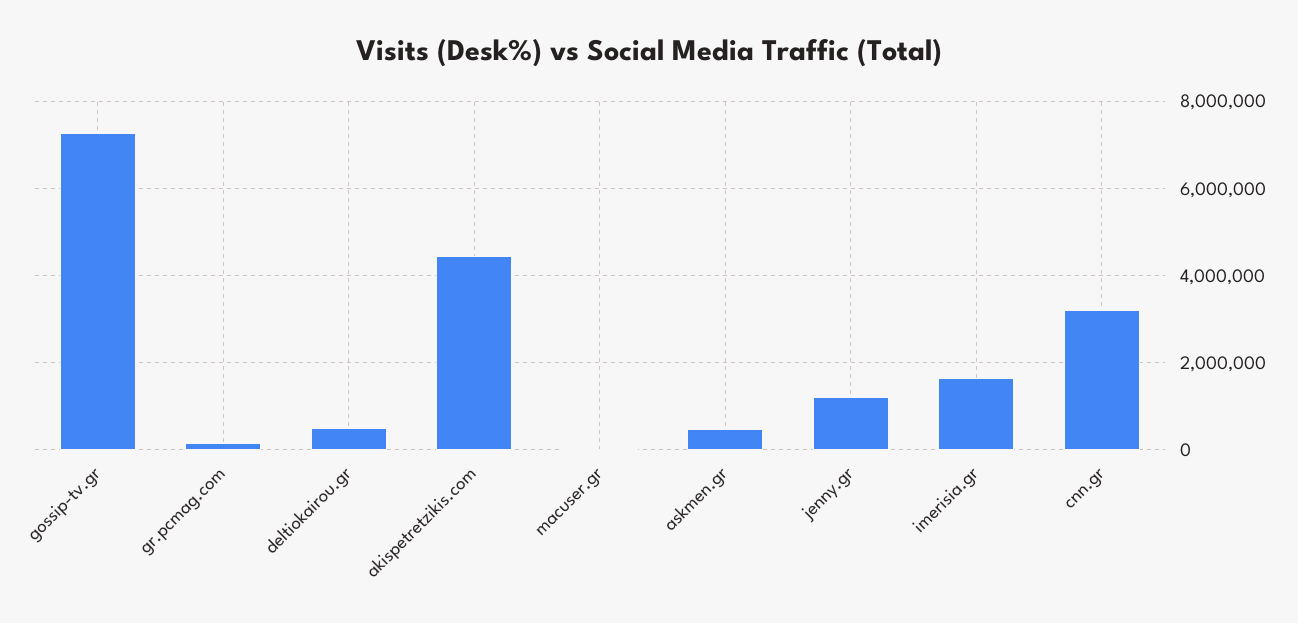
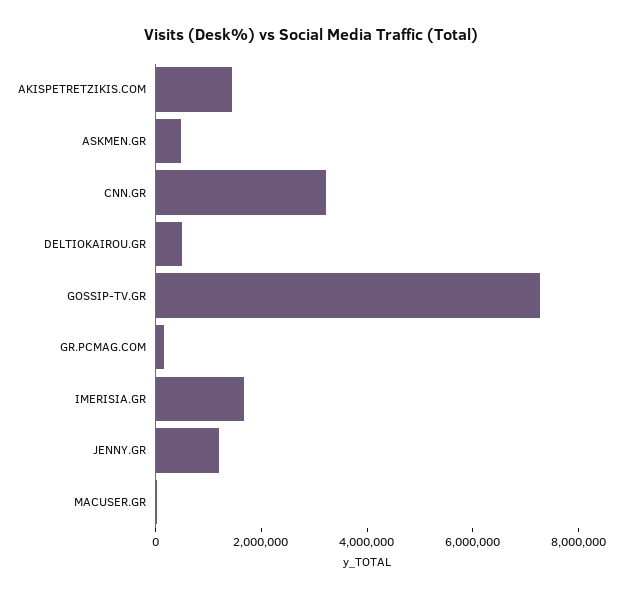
akispetretzikis.com: 4400000 -> 1500000

